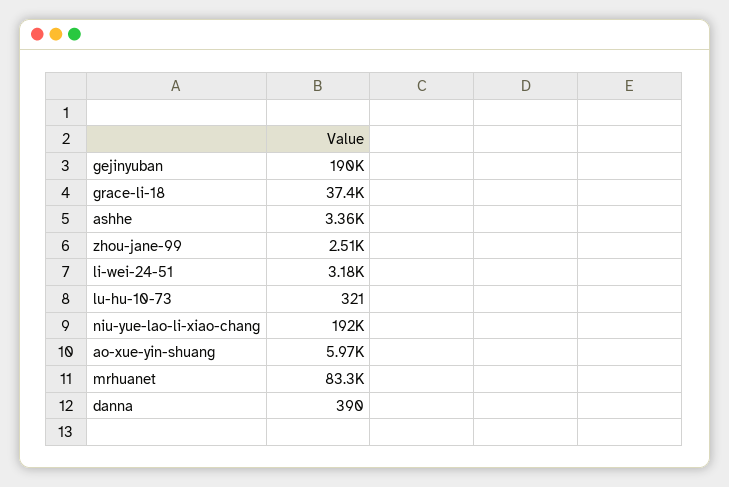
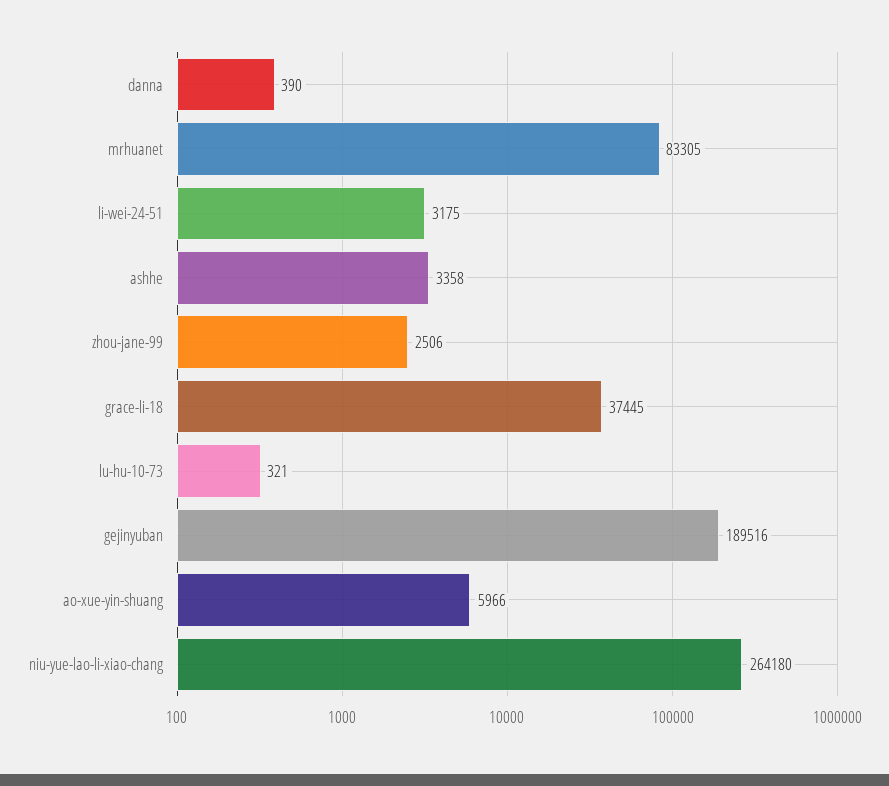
niu-yue-lao-li-xiao-chang: 192000 -> 264180

